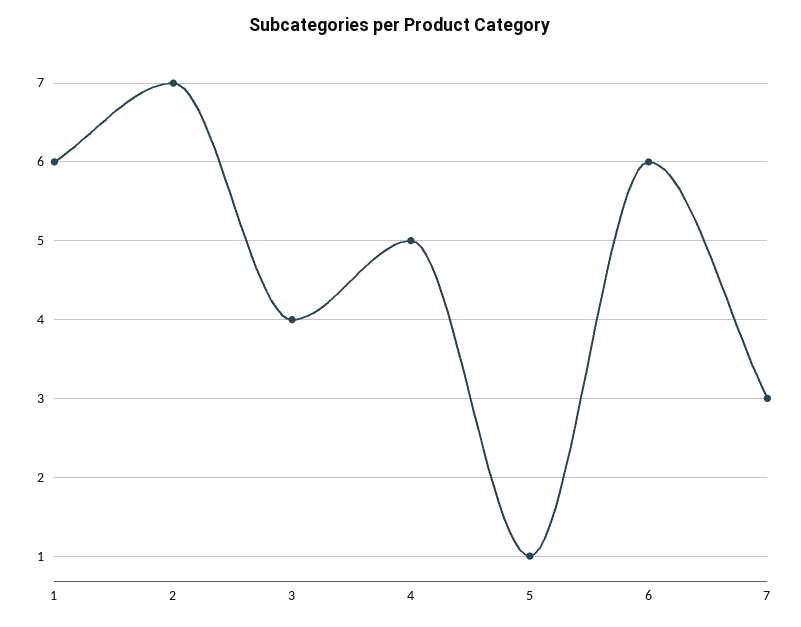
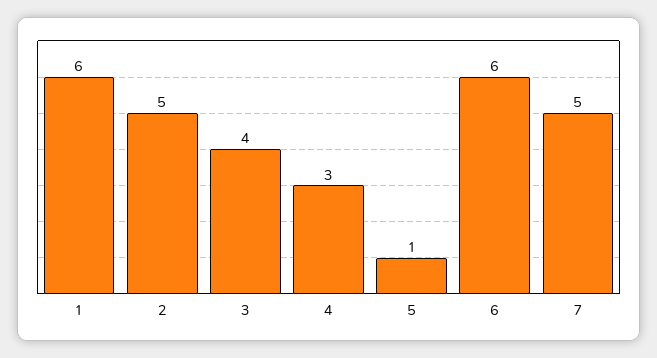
2: 7 -> 5
4: 5 -> 3
7: 3 -> 5

